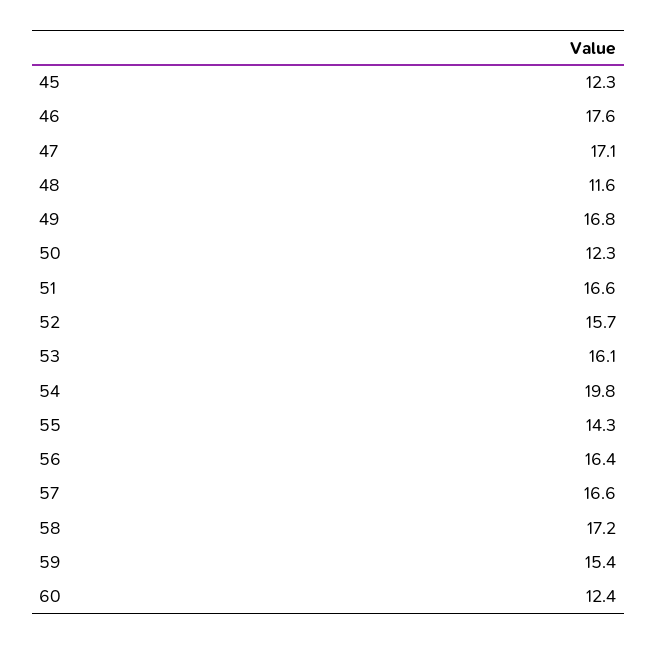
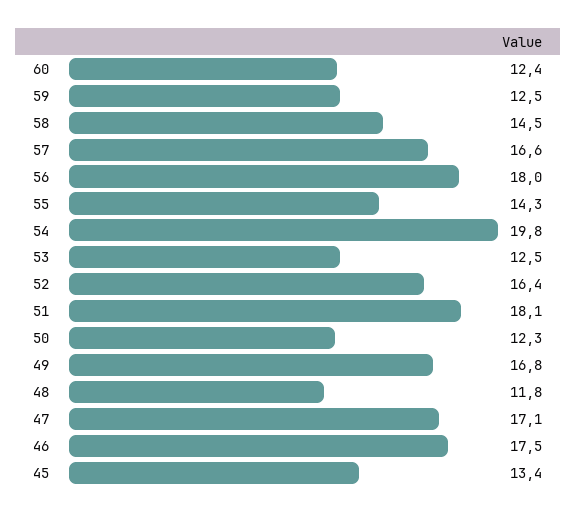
45: 12.3 -> 13.4
46: 17.6 -> 17.5
48: 11.6 -> 11.8
51: 16.6 -> 18.1
52: 15.7 -> 16.4
53: 16.1 -> 12.5
56: 16.4 -> 18
58: 17.2 -> 14.5
59: 15.4 -> 12.5

